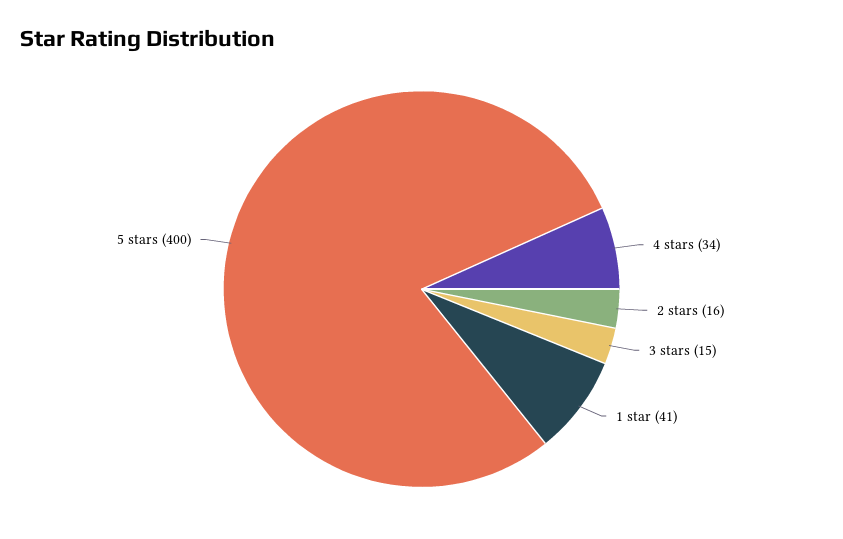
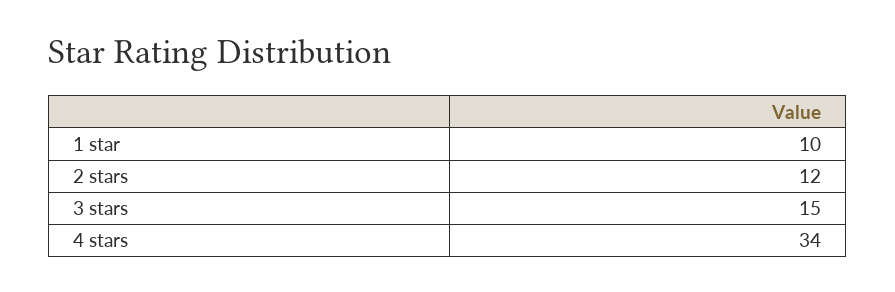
2 stars: 16 -> 12
1 star: 41 -> 10
5 stars: 400 -> none

